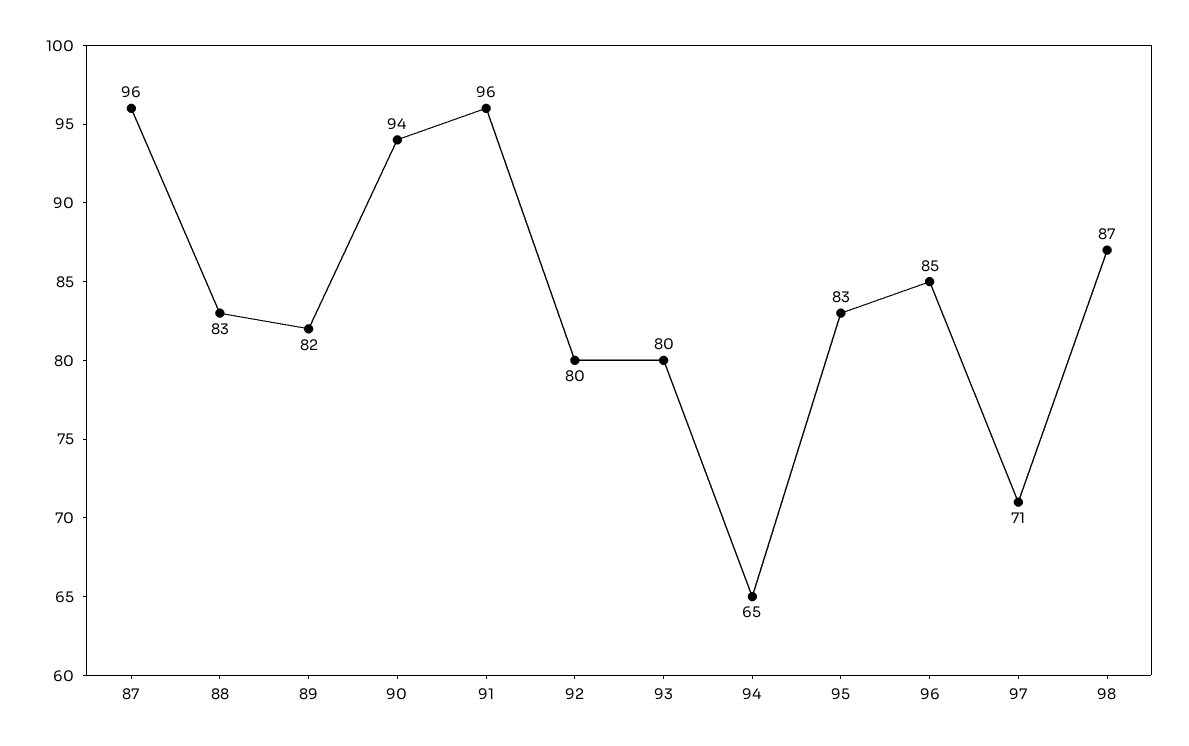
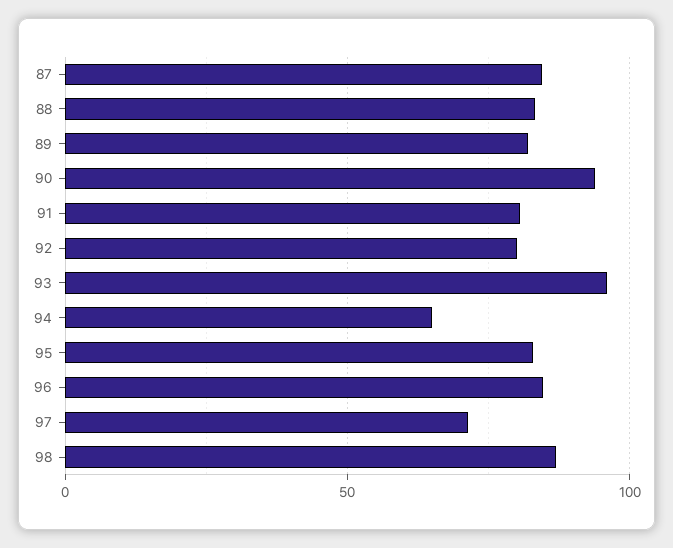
87: 96 -> 85
91: 96 -> 80
93: 80 -> 95

